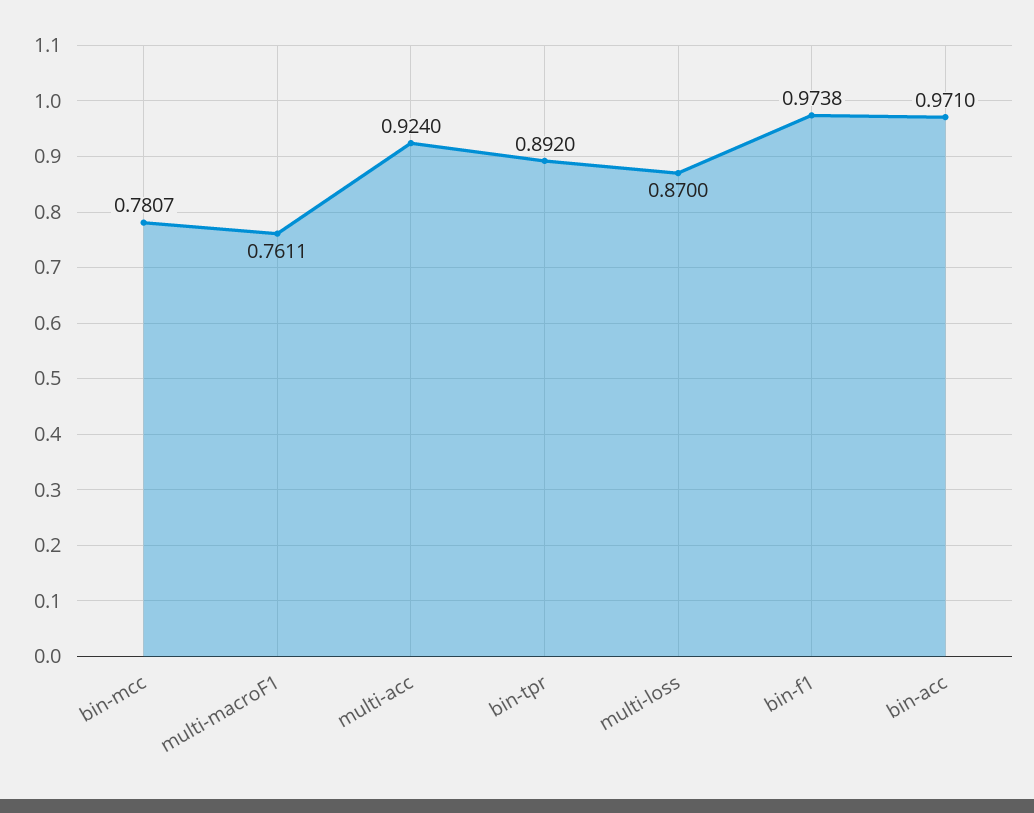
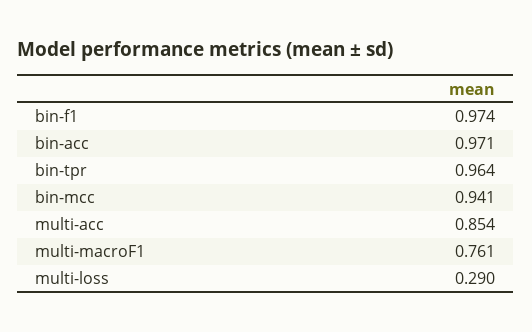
bin-mcc: 0.7807 -> 0.941
multi-acc: 0.924 -> 0.854
bin-tpr: 0.892 -> 0.964
multi-loss: 0.87 -> 0.29

